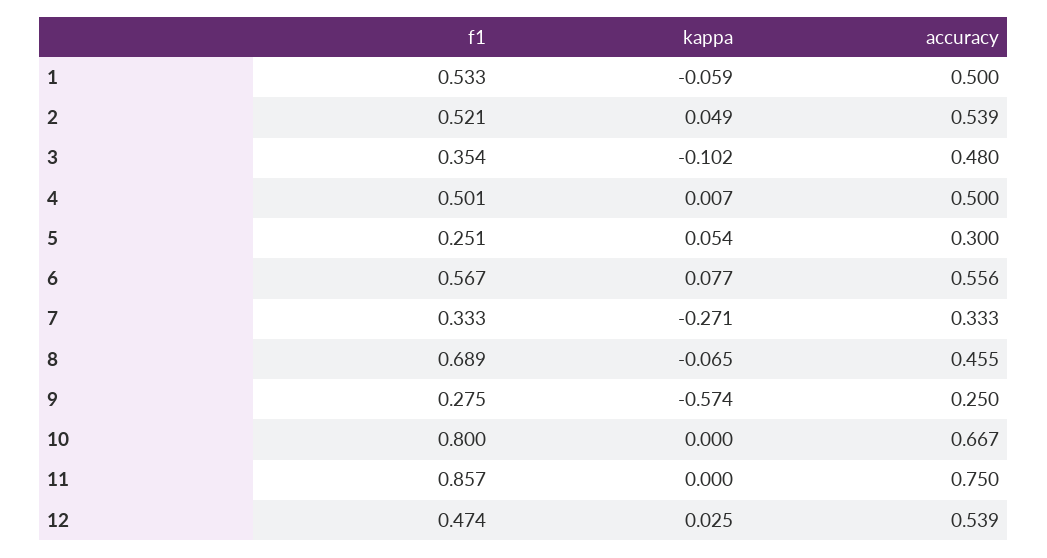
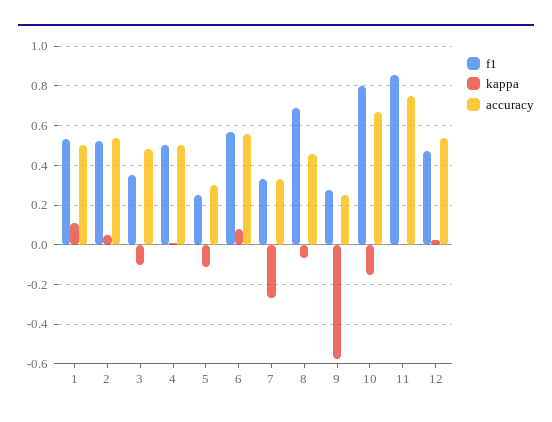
kappa, 1: -0.059 -> 0.1
kappa, 5: 0.054 -> -0.1
kappa, 10: 0 -> -0.15

